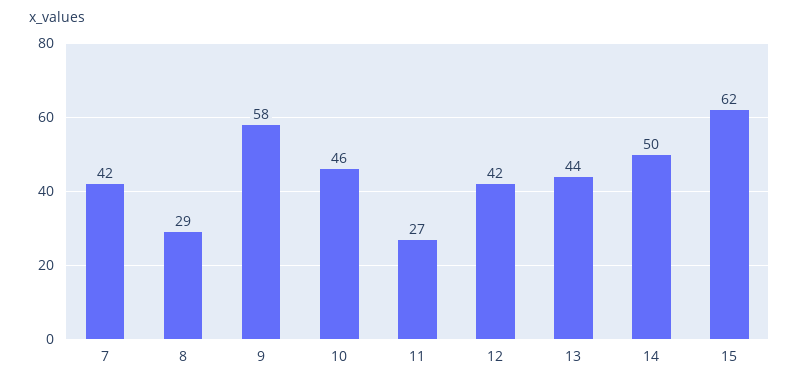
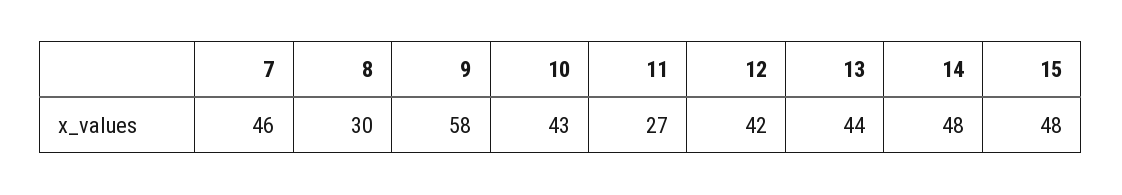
7: 42 -> 46
8: 29 -> 30
10: 46 -> 43
14: 50 -> 48
15: 62 -> 48

